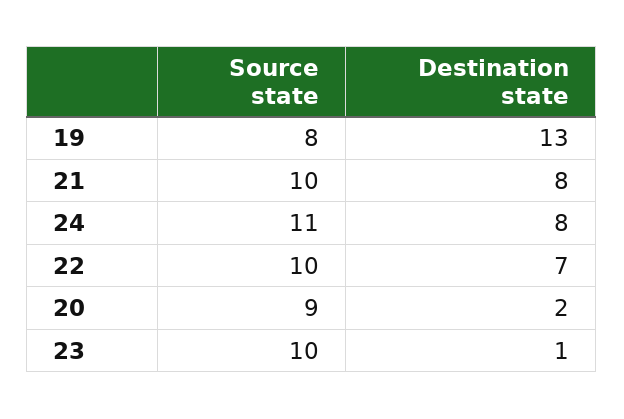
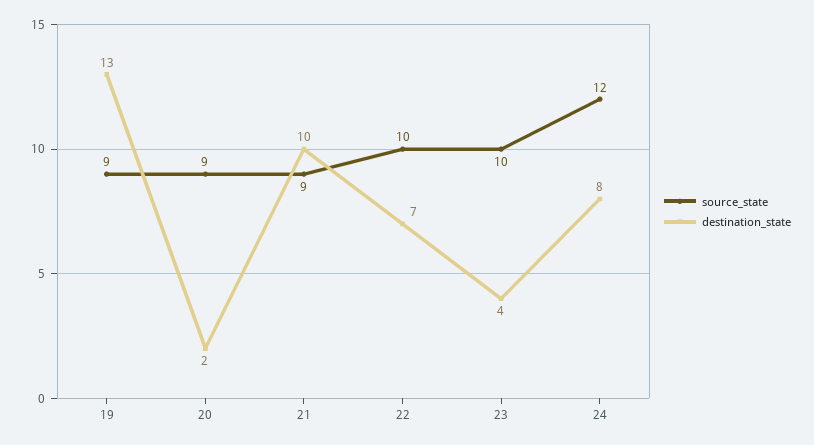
Source state, 19: 8 -> 9
Source state, 21: 10 -> 9
Destination state, 21: 8 -> 10
Source state, 24: 11 -> 12
Destination state, 23: 1 -> 4

